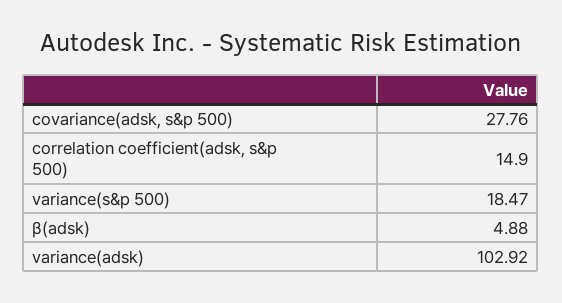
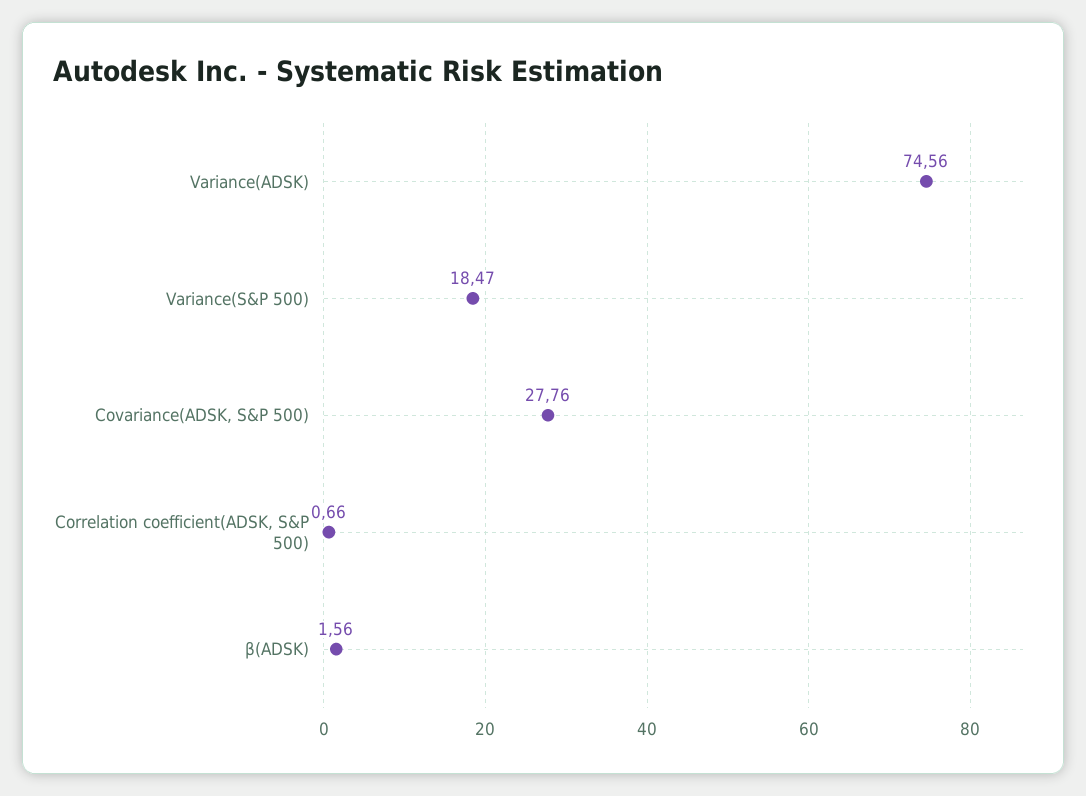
correlation coefficient(adsk, s&p 500): 14.9 -> 0.66
β(adsk): 4.88 -> 1.56
variance(adsk): 102.92 -> 74.56

